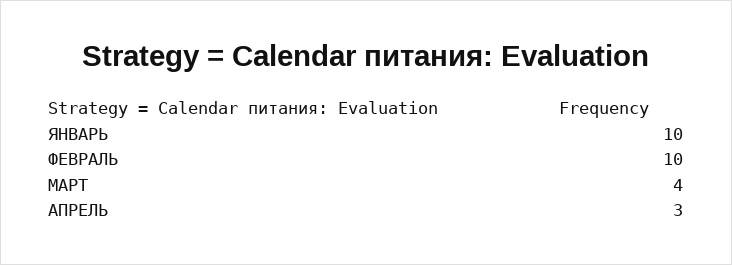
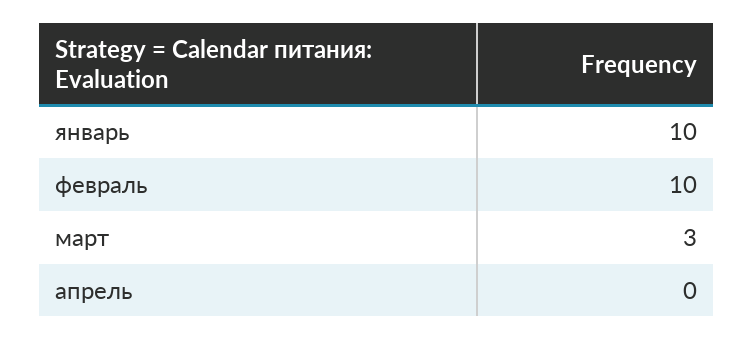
МАРТ: 4 -> 3
АПРЕЛЬ: 3 -> 0

